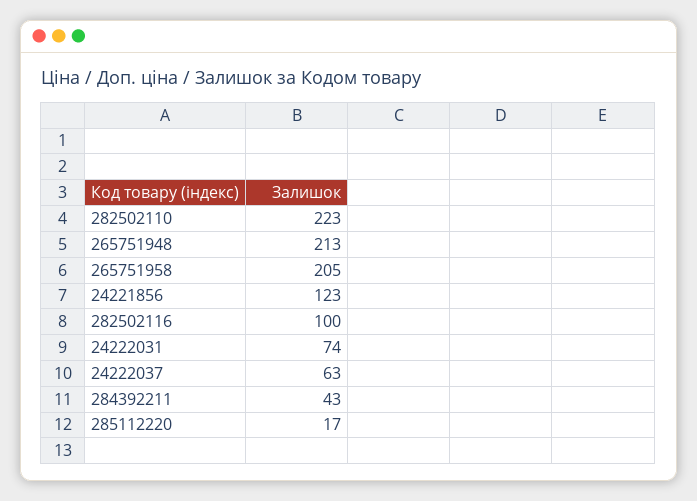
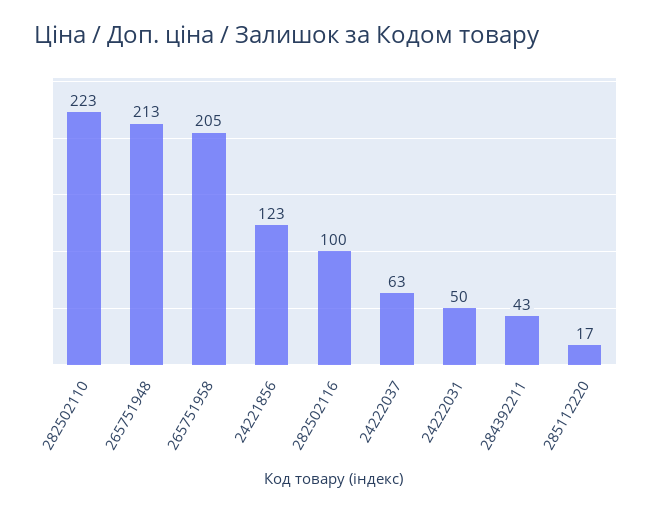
24222031: 74 -> 50

